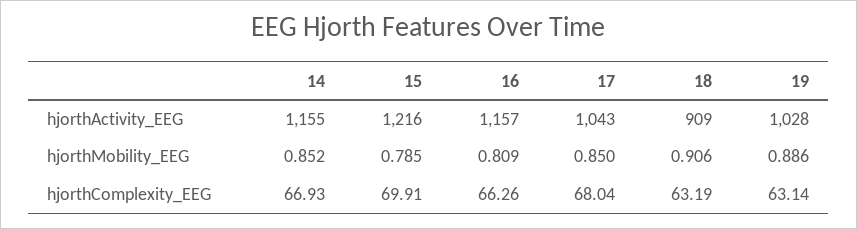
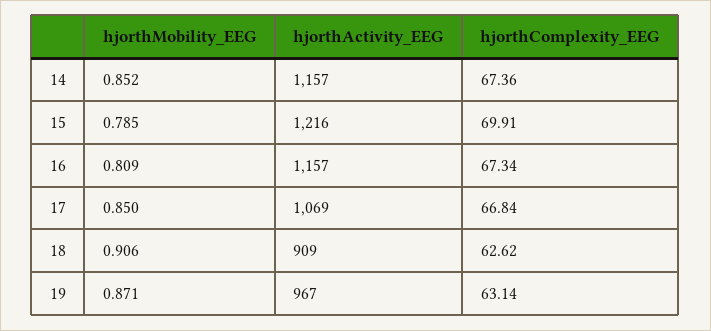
14, hjorthActivity_EEG: 1155 -> 1157
17, hjorthActivity_EEG: 1043 -> 1069
19, hjorthActivity_EEG: 1028 -> 967
19, hjorthMobility_EEG: 0.886 -> 0.871
14, hjorthComplexity_EEG: 66.93 -> 67.36
16, hjorthComplexity_EEG: 66.26 -> 67.34
17, hjorthComplexity_EEG: 68.04 -> 66.84
18, hjorthComplexity_EEG: 63.19 -> 62.62

